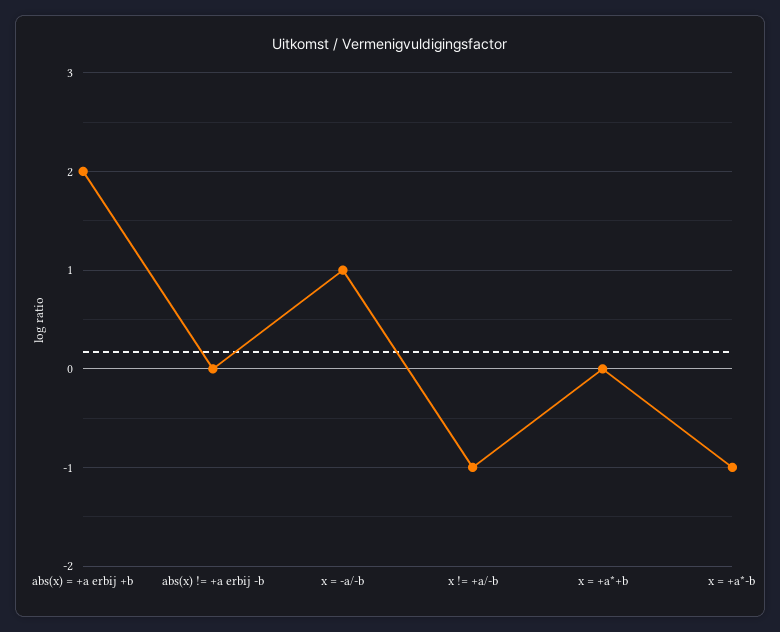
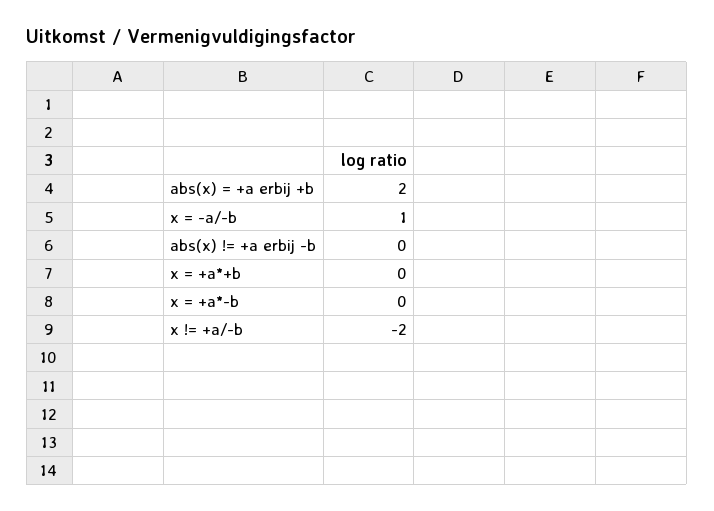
x != +a/-b: -1 -> -2
x = +a*-b: -1 -> 0

